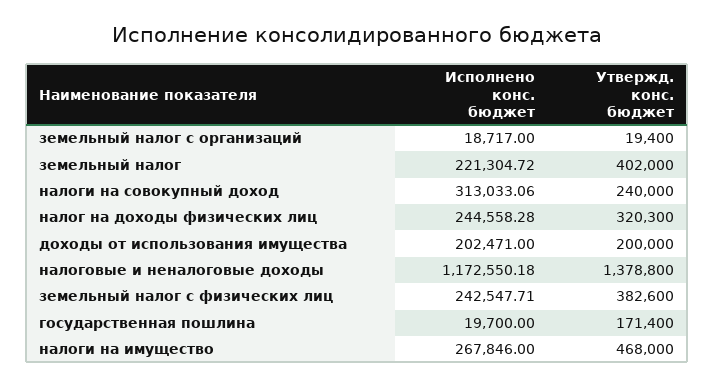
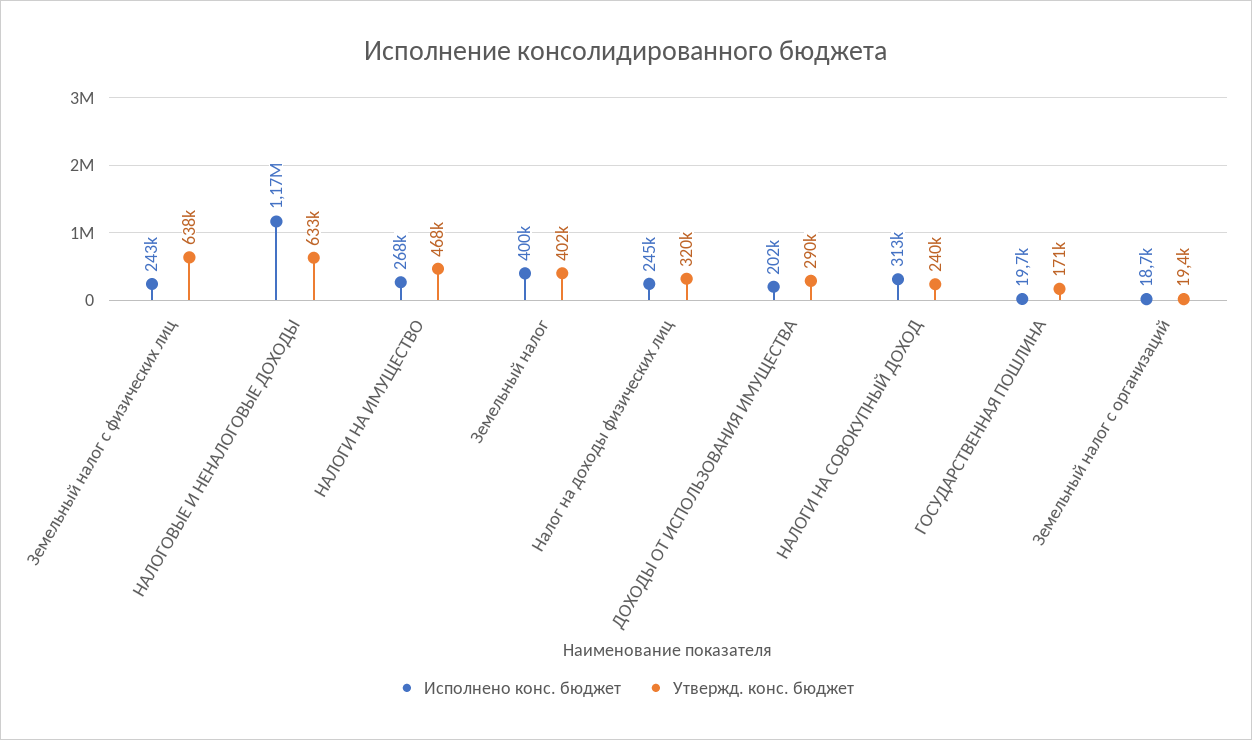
Исполнено конс. бюджет, земельный налог: 221304.72 -> 400000
Утвержд. конс. бюджет, доходы от использования имущества: 200000 -> 290000
Утвержд. конс. бюджет, налоговые и неналоговые доходы: 1378800 -> 633000
Утвержд. конс. бюджет, земельный налог с физических лиц: 382600 -> 638000

